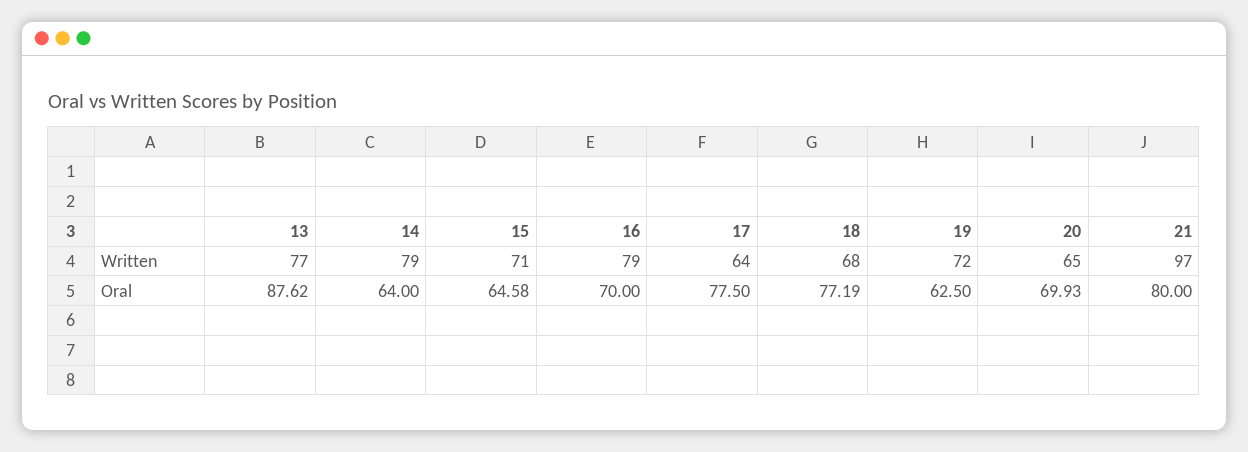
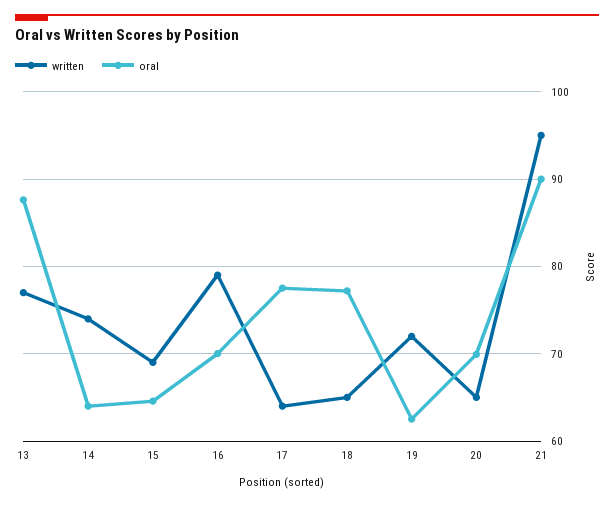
Written, 14: 79 -> 74
Written, 15: 71 -> 69
Written, 18: 68 -> 65
Written, 21: 97 -> 95
Oral, 21: 80 -> 90

